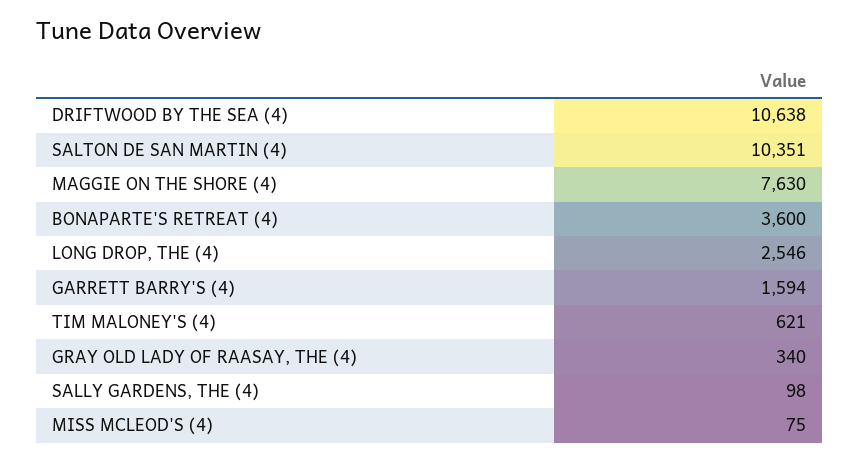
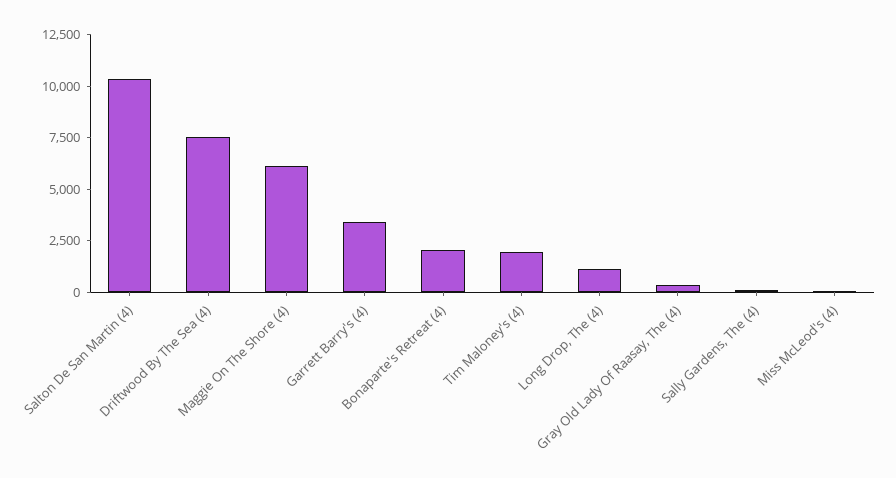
DRIFTWOOD BY THE SEA (4): 10638 -> 7500
MAGGIE ON THE SHORE (4): 7630 -> 6000
BONAPARTE'S RETREAT (4): 3600 -> 2000
LONG DROP, THE (4): 2546 -> 1000
GARRETT BARRY'S (4): 1594 -> 3500
TIM MALONEY'S (4): 621 -> 2000

